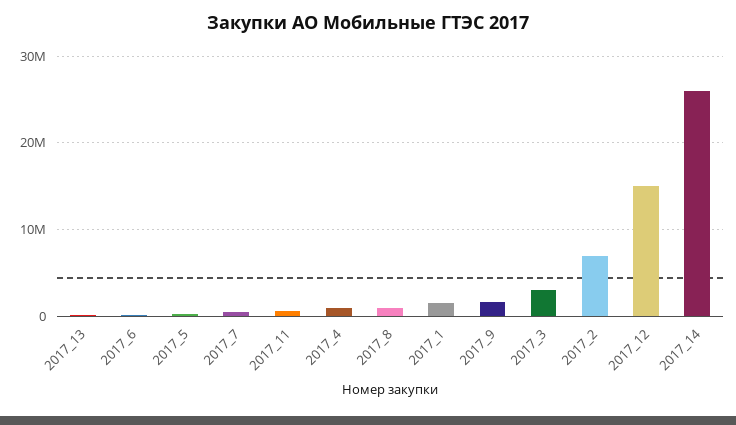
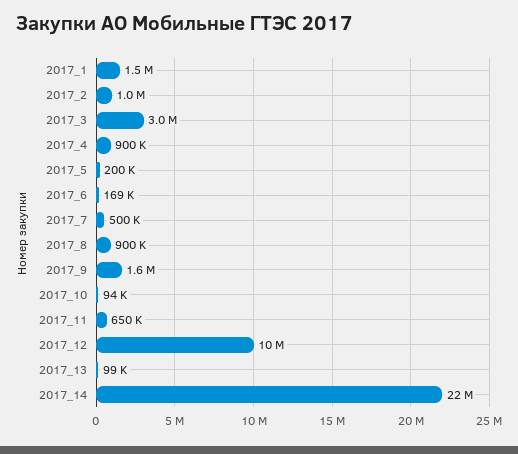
2017_2: 7000000 -> 1000000
2017_12: 15000000 -> 10000000
2017_14: 26000000 -> 22000000
2017_10: none -> 94000

